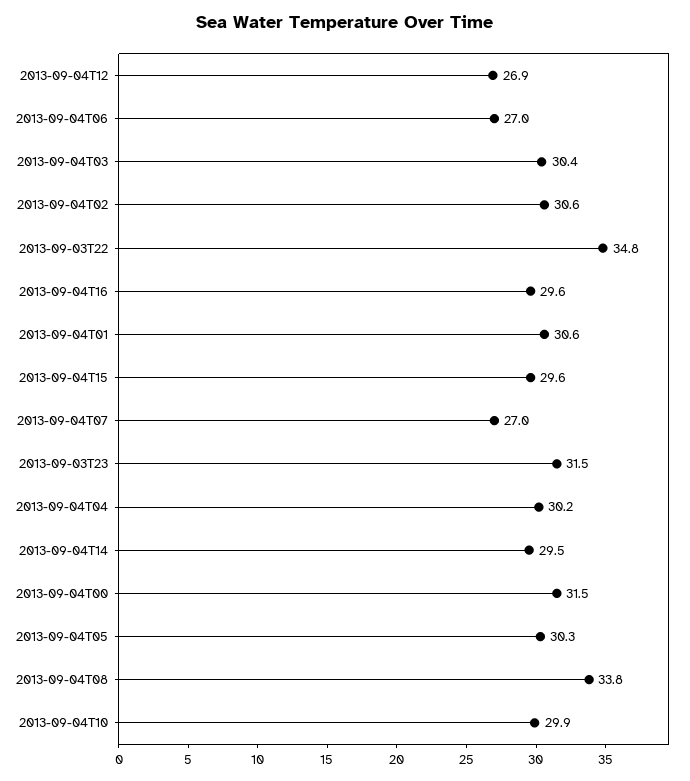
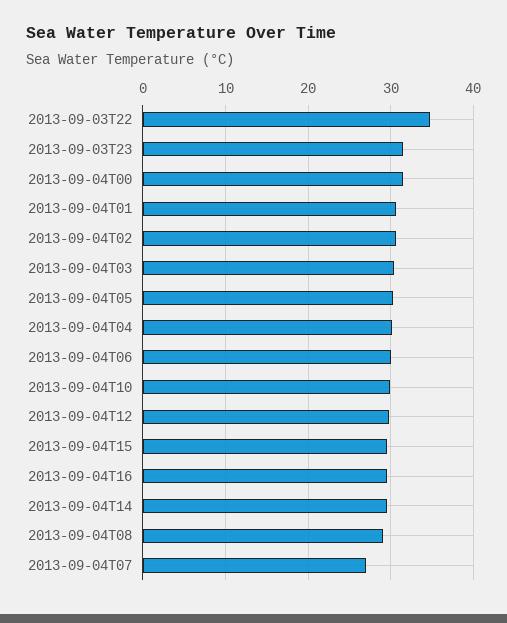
2013-09-04T12: 26.9 -> 30
2013-09-04T06: 27 -> 30
2013-09-04T08: 33.8 -> 29

